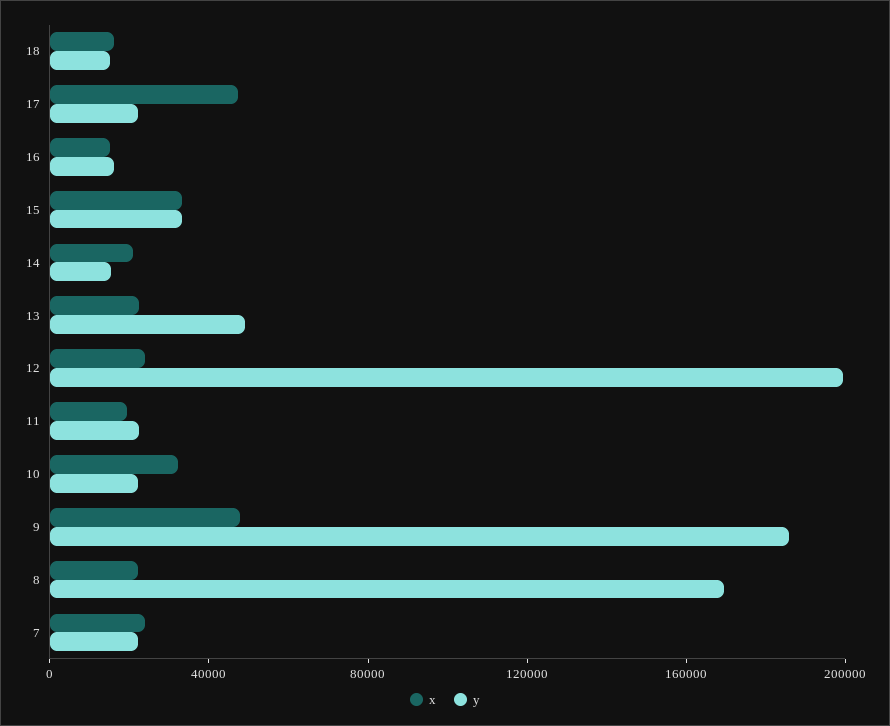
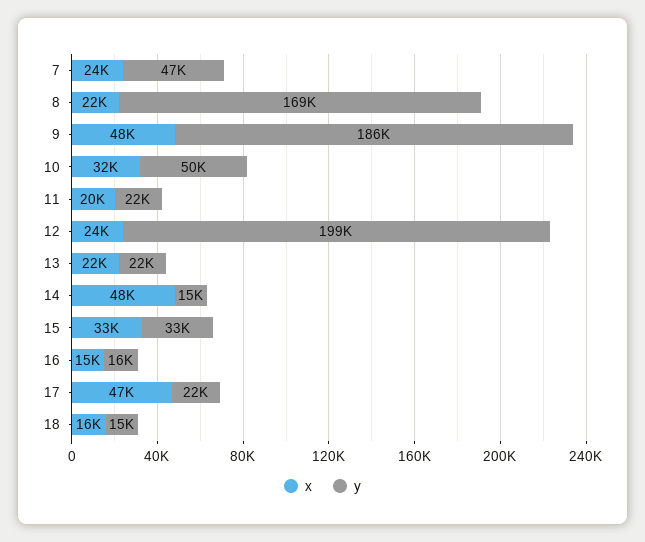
x, 14: 20000 -> 48000
y, 13: 50000 -> 22000
y, 10: 20000 -> 50000
y, 7: 20000 -> 47000

